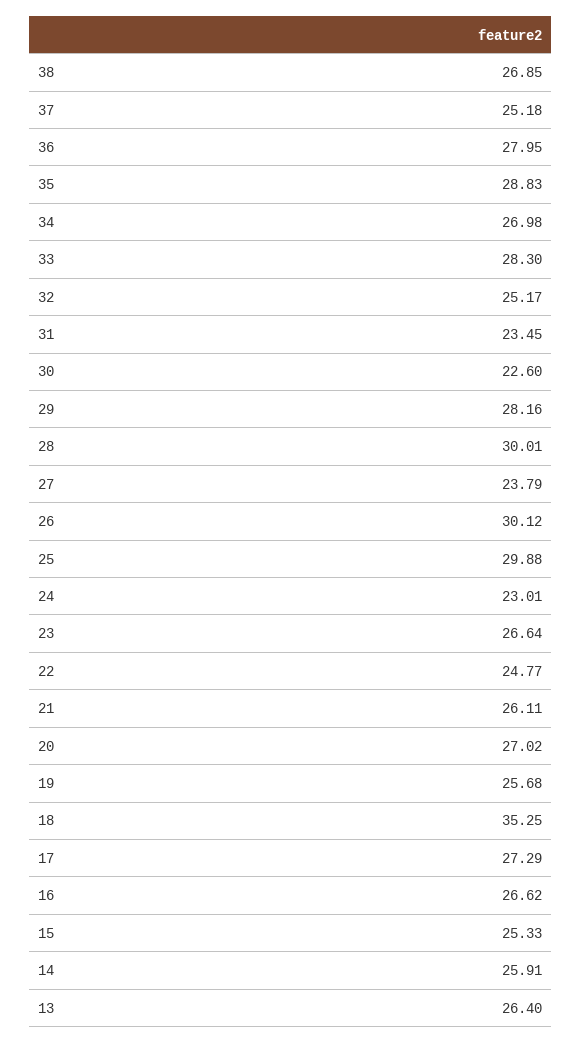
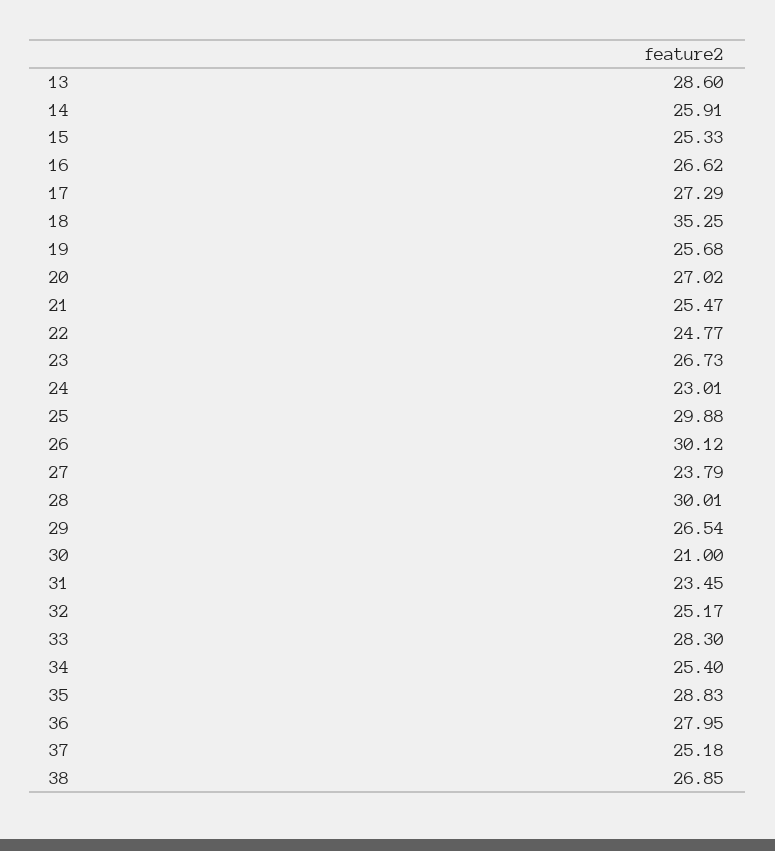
34: 26.98 -> 25.4
30: 22.6 -> 21
29: 28.16 -> 26.54
23: 26.64 -> 26.73
21: 26.11 -> 25.47
13: 26.4 -> 28.6

